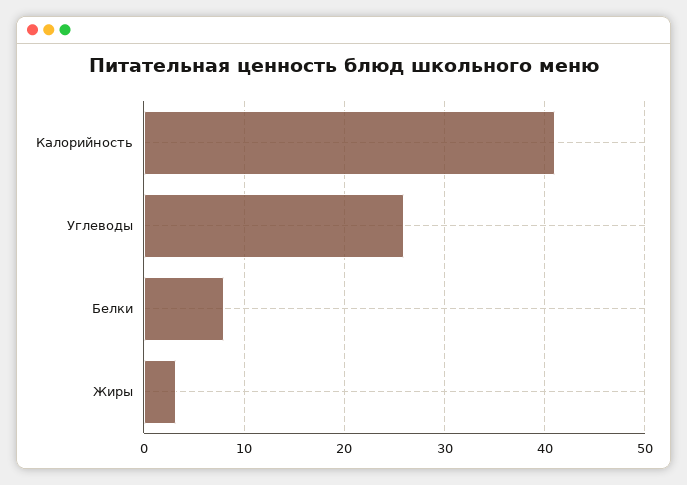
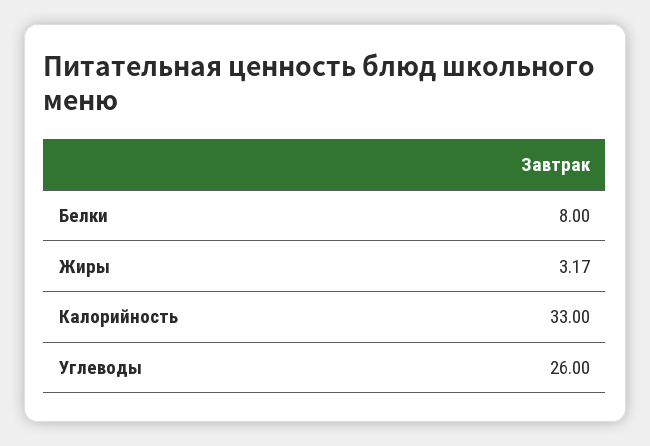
Калорийность: 41 -> 33

